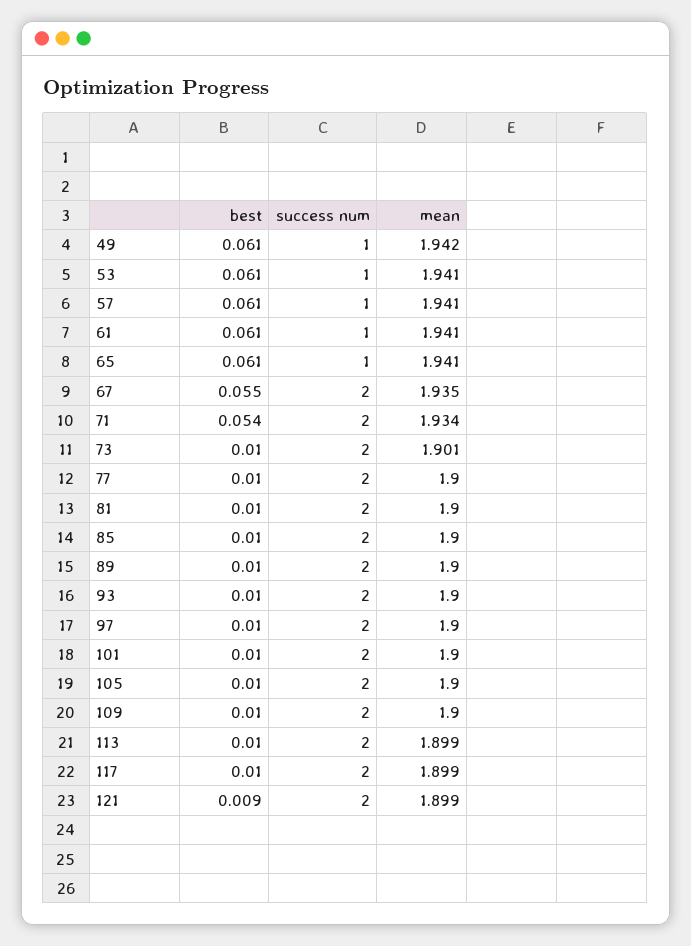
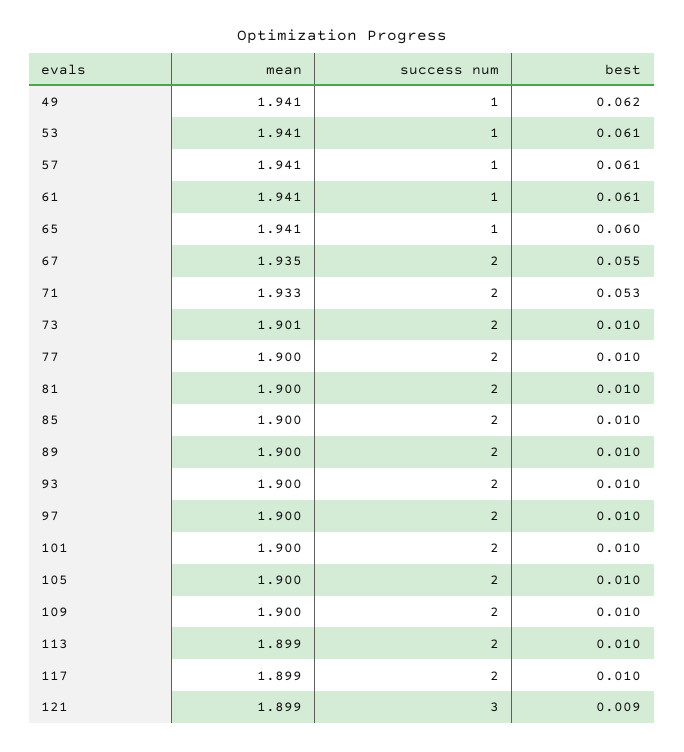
best, 49: 0.061 -> 0.062
mean, 49: 1.942 -> 1.941
best, 65: 0.061 -> 0.06
best, 71: 0.054 -> 0.053
mean, 71: 1.934 -> 1.933
success num, 121: 2 -> 3

